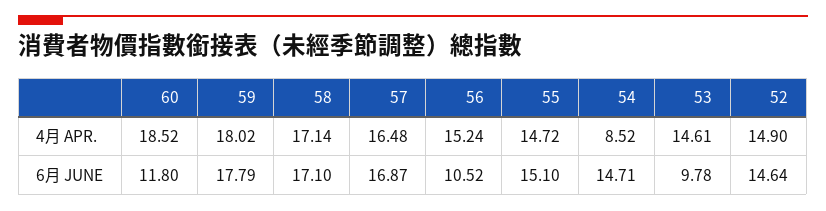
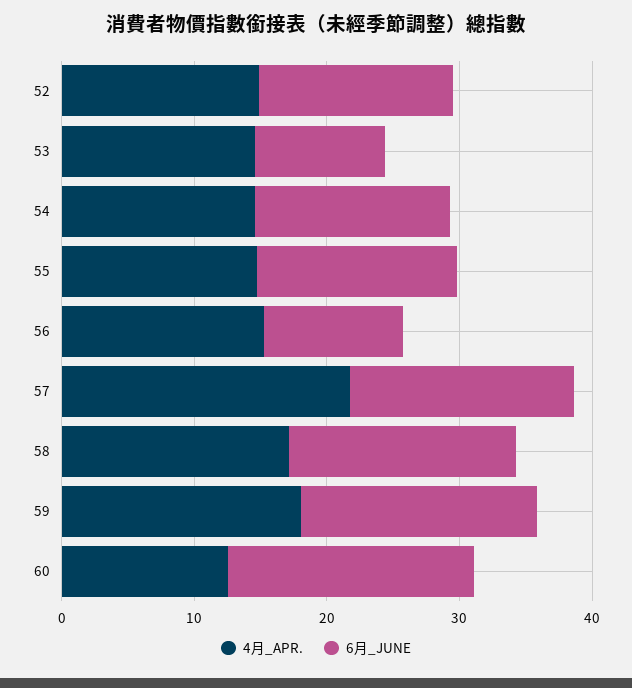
4月 APR., 60: 18.52 -> 12
4月 APR., 57: 16.48 -> 22
4月 APR., 54: 8.52 -> 14
6月 JUNE, 60: 11.8 -> 18

